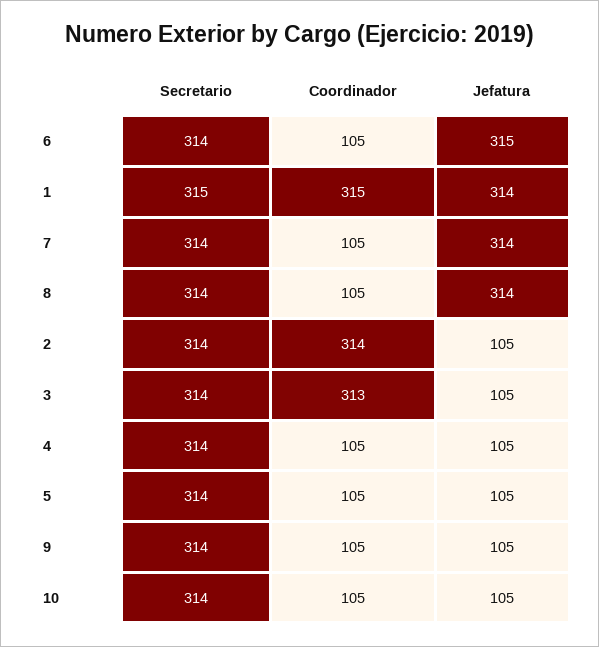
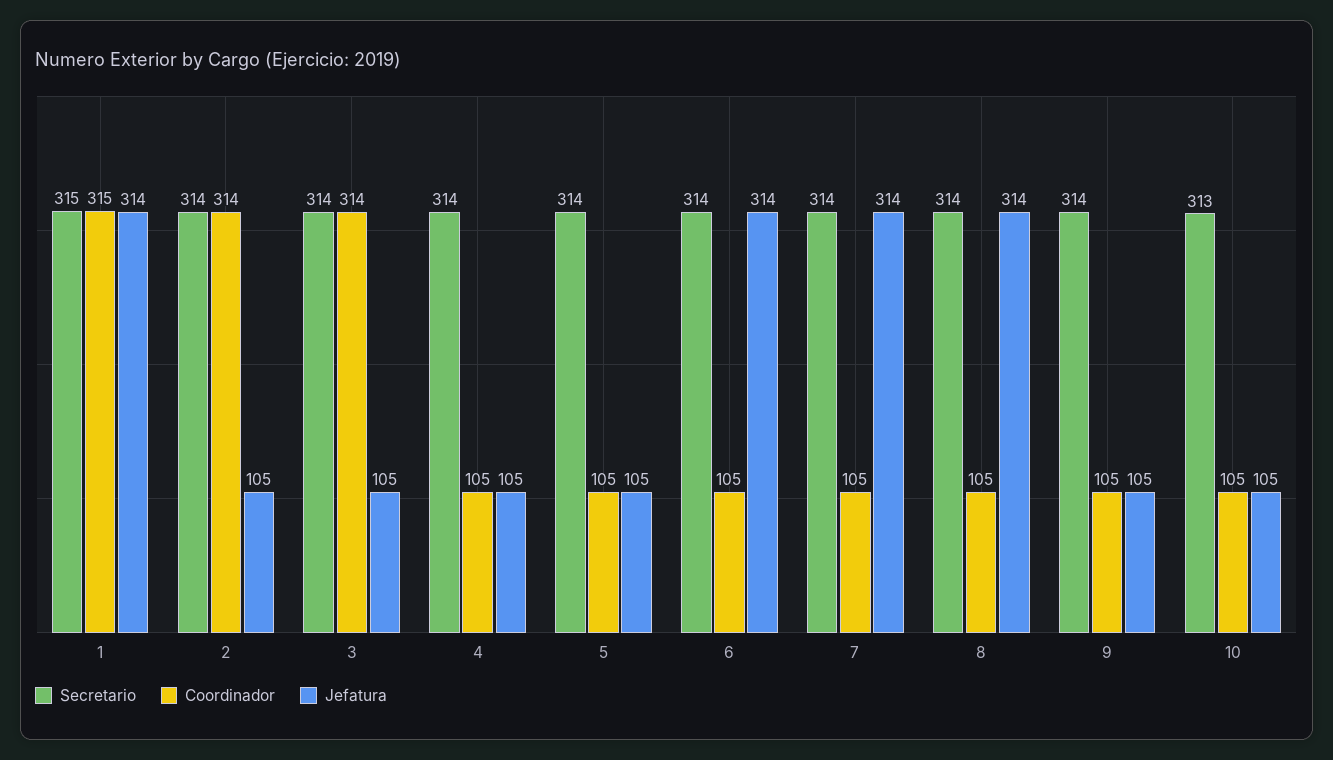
Jefatura, 6: 315 -> 314
Coordinador, 3: 313 -> 314
Secretario, 10: 314 -> 313

